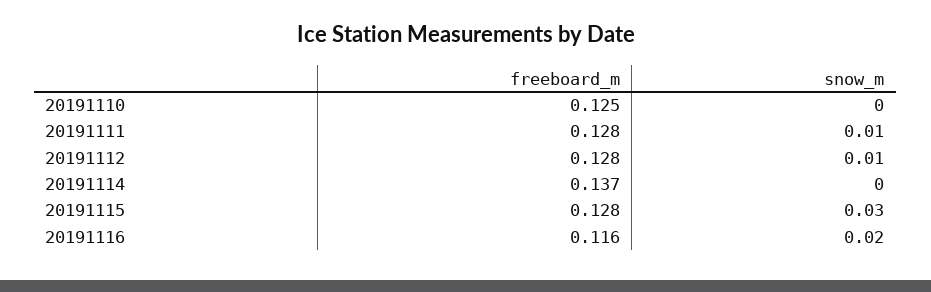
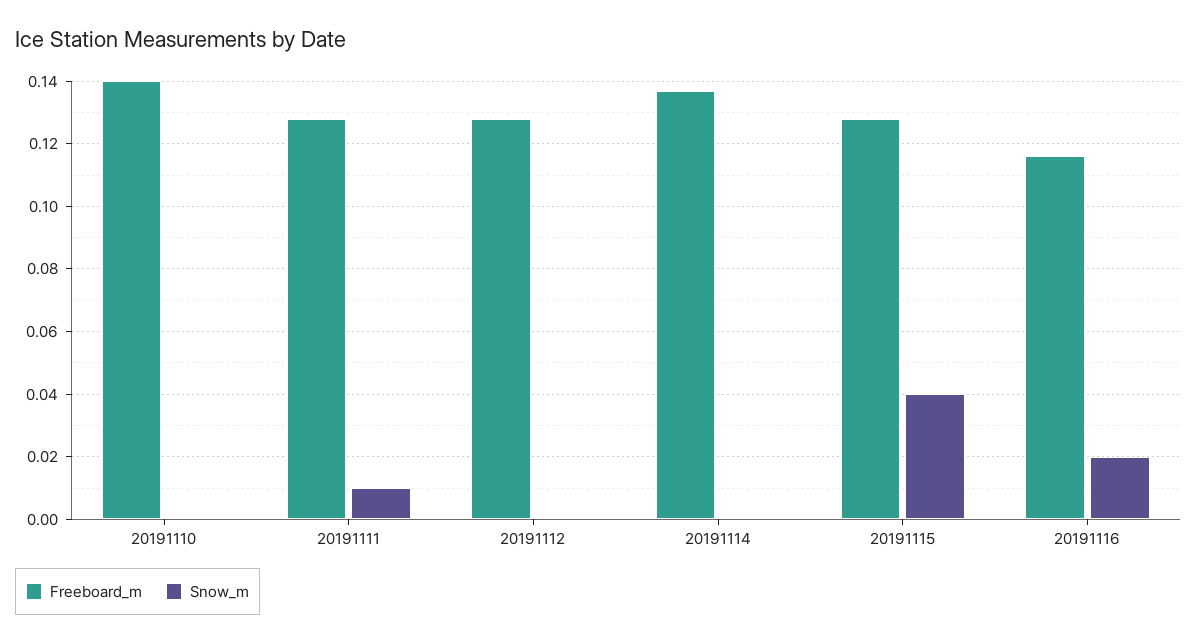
freeboard_m, 20191110: 0.125 -> 0.14
snow_m, 20191112: 0.01 -> 0
snow_m, 20191115: 0.03 -> 0.04

